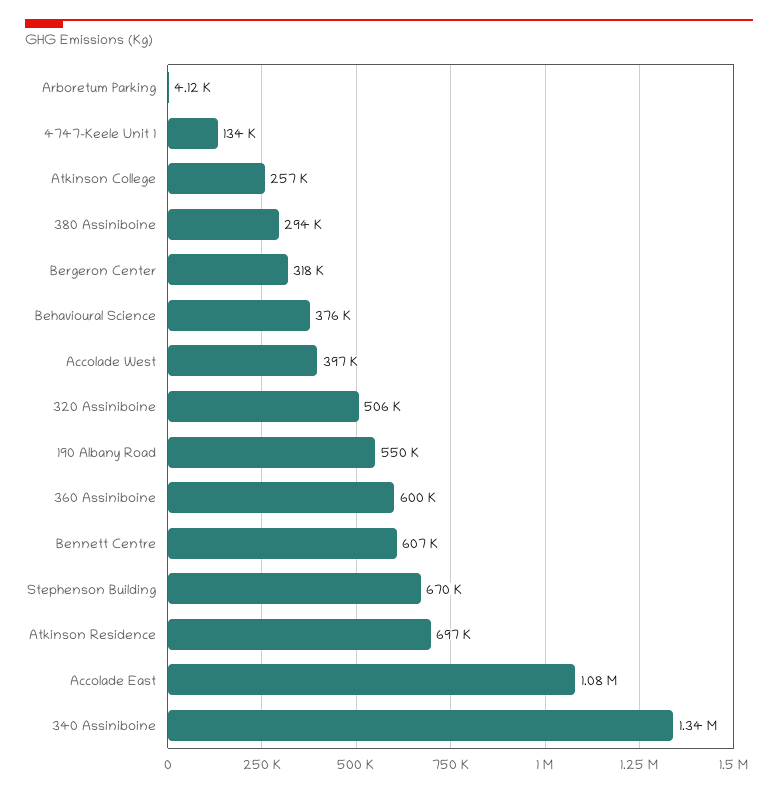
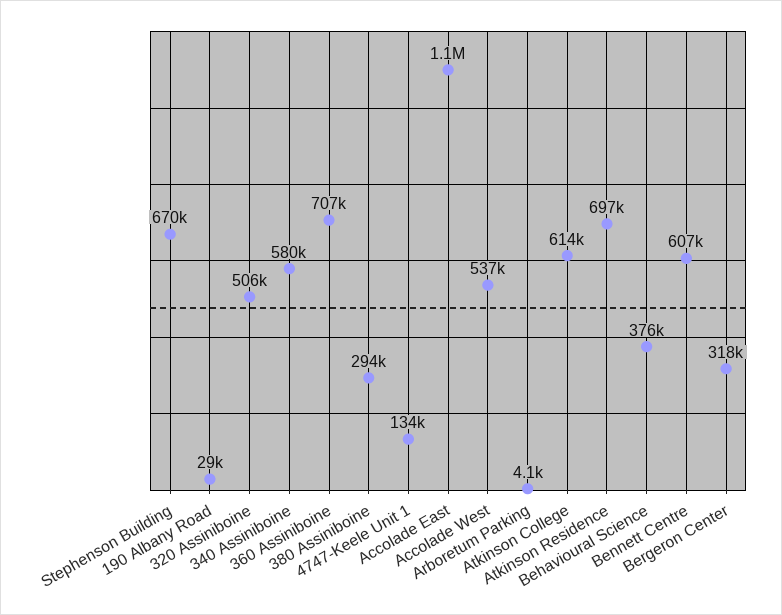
Atkinson College: 257000 -> 614000
Accolade West: 397000 -> 537000
190 Albany Road: 550000 -> 29000
360 Assiniboine: 600000 -> 707000
340 Assiniboine: 1340000 -> 580000

